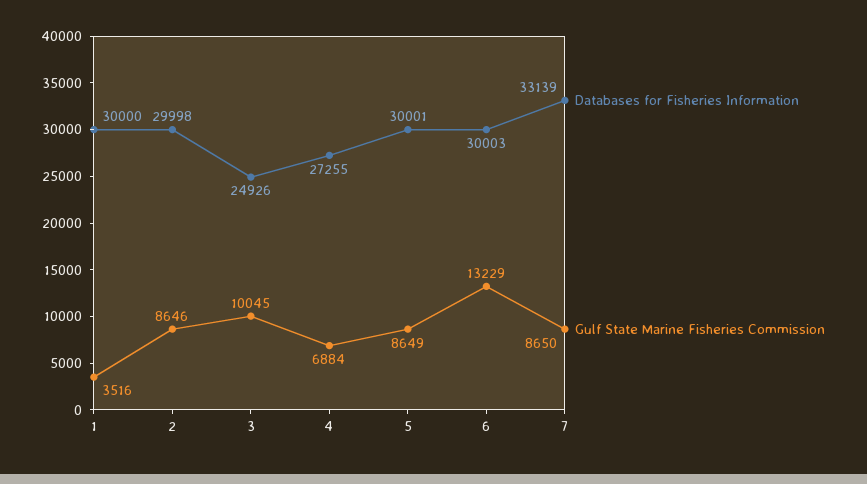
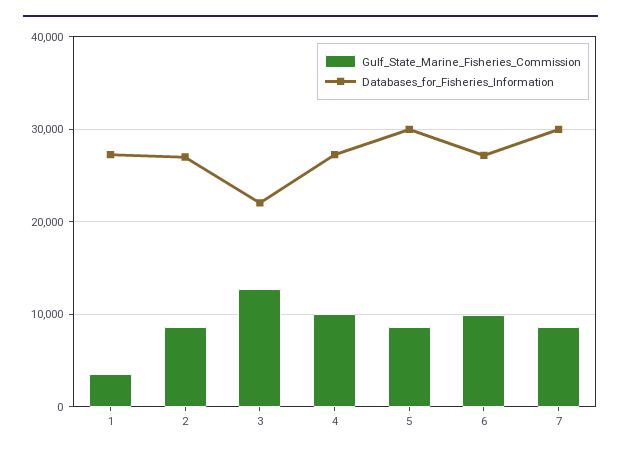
Databases for Fisheries Information, 1: 30000 -> 27000
Databases for Fisheries Information, 2: 29998 -> 27000
Databases for Fisheries Information, 3: 24926 -> 22000
Gulf State Marine Fisheries Commission, 3: 10045 -> 13000
Gulf State Marine Fisheries Commission, 4: 6884 -> 10000
Databases for Fisheries Information, 6: 30003 -> 27000
Gulf State Marine Fisheries Commission, 6: 13229 -> 10000
Databases for Fisheries Information, 7: 33139 -> 30000

